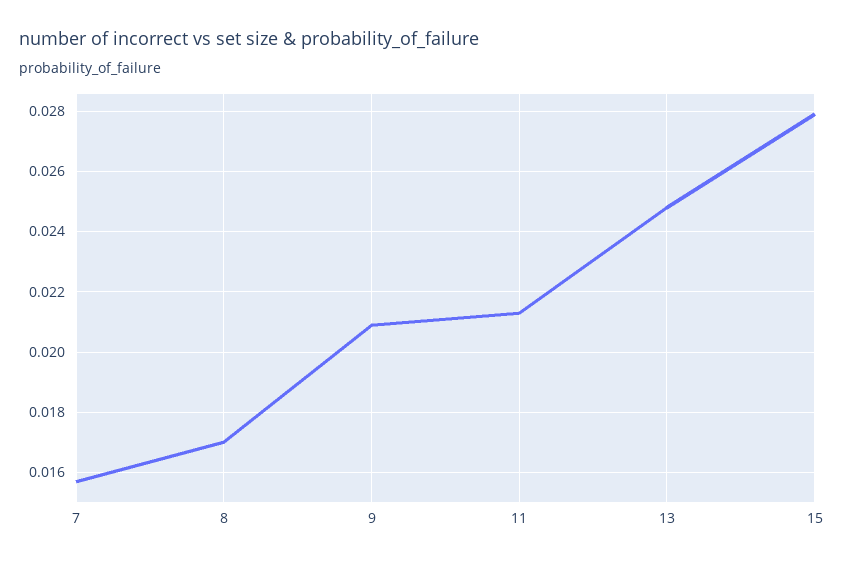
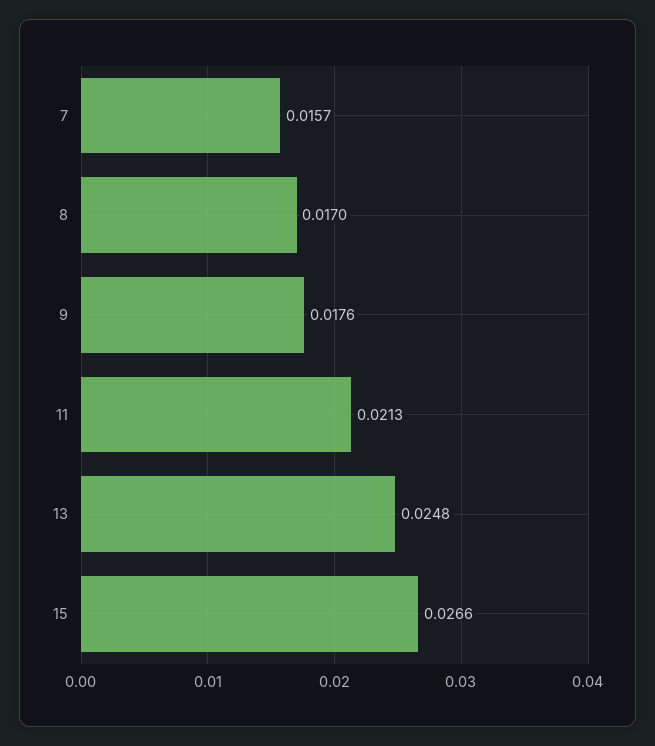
9: 0.021 -> 0.0176
15: 0.028 -> 0.0266

